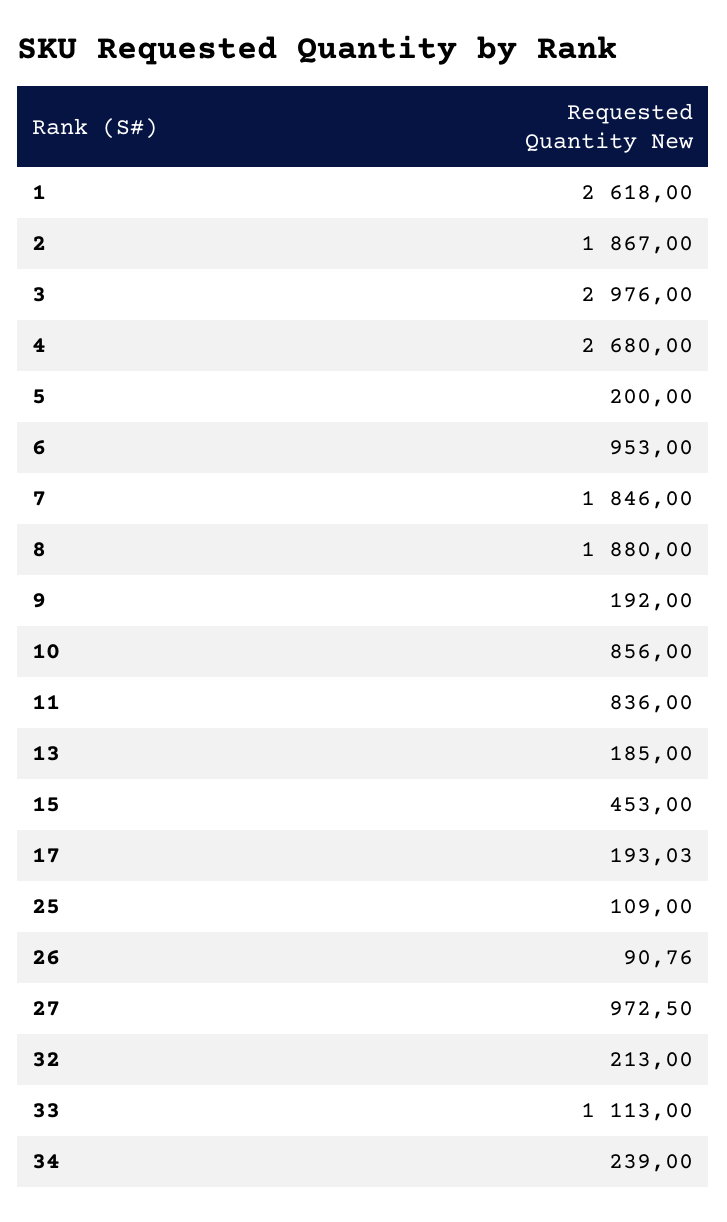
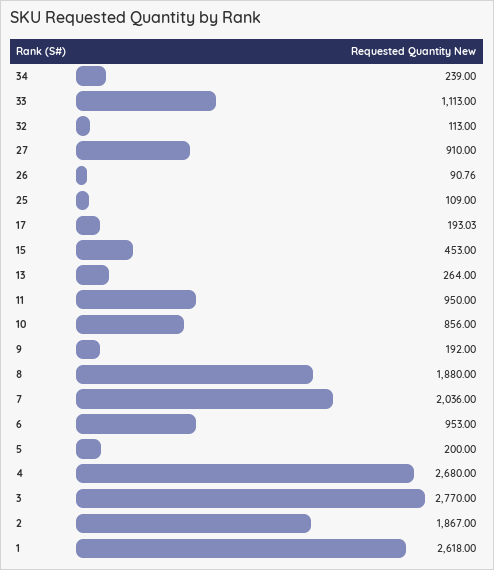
3: 2976 -> 2770
7: 1846 -> 2036
11: 836 -> 950
13: 185 -> 264
27: 972.5 -> 910
32: 213 -> 113

